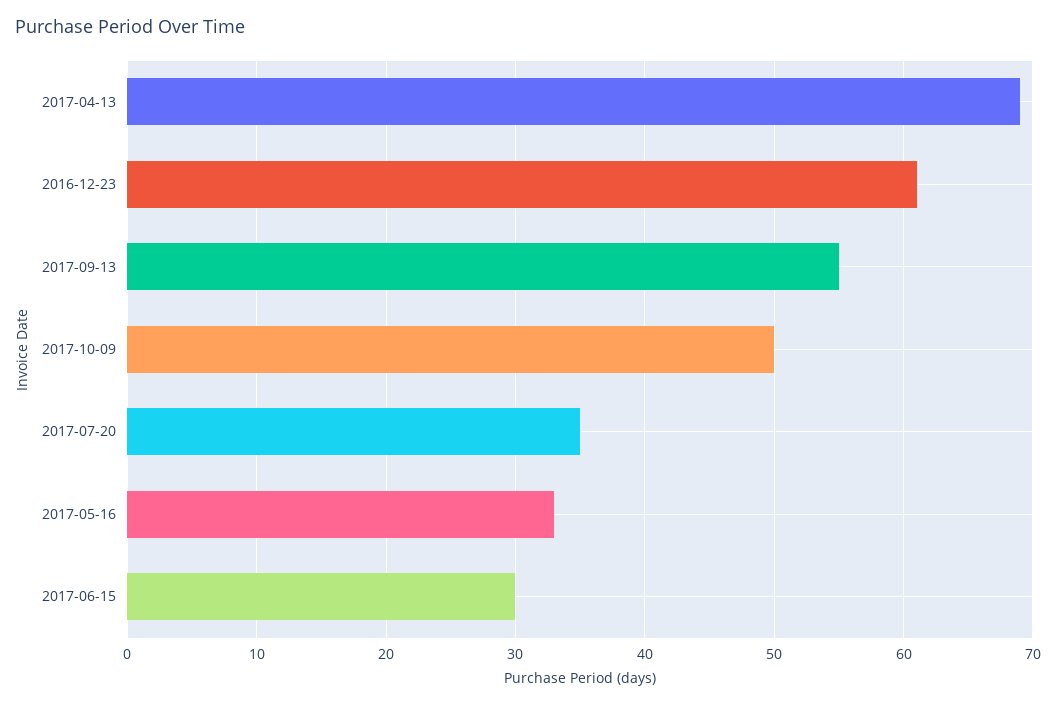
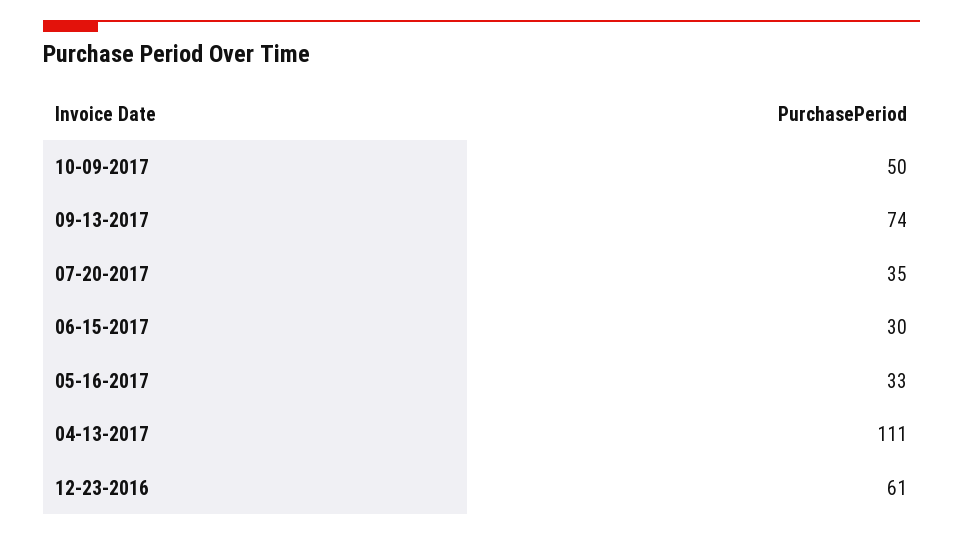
2017-04-13: 69 -> 111
2017-09-13: 55 -> 74

